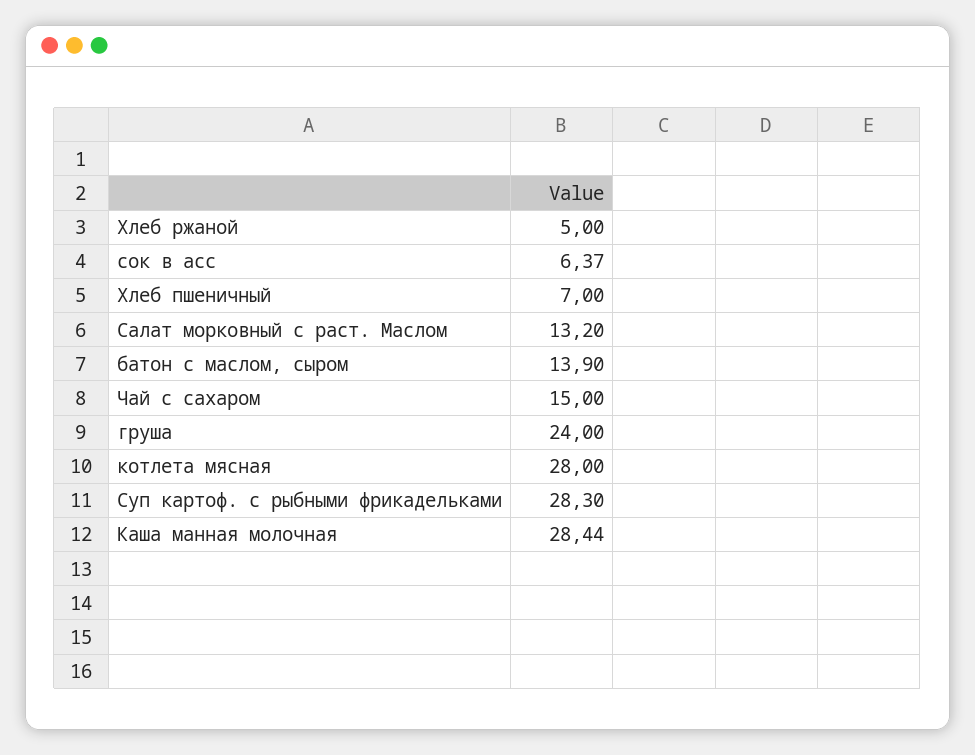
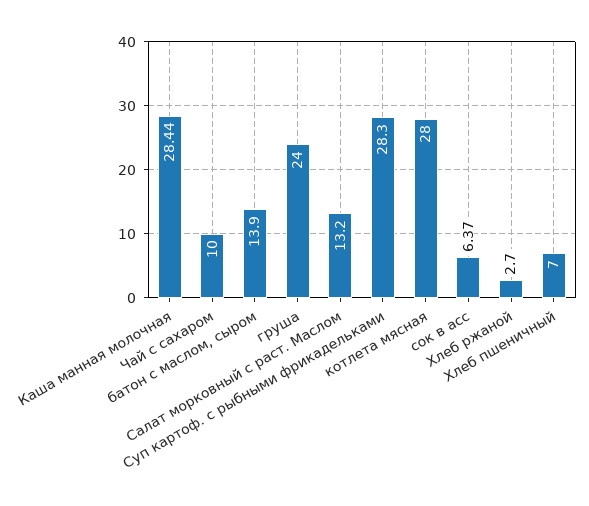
Хлеб ржаной: 5 -> 2.7
Чай с сахаром: 15 -> 10

